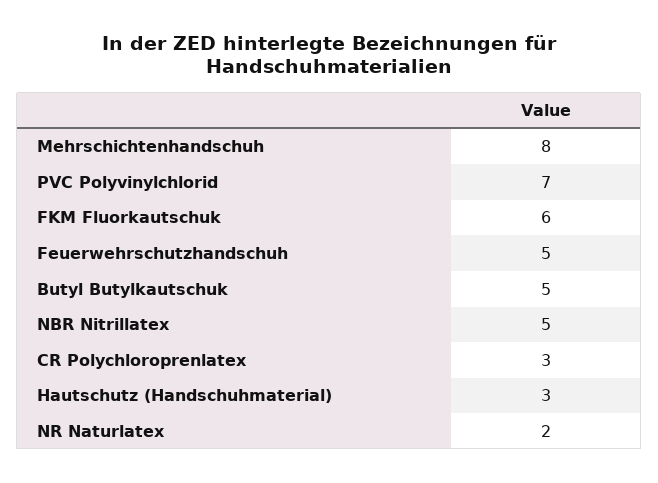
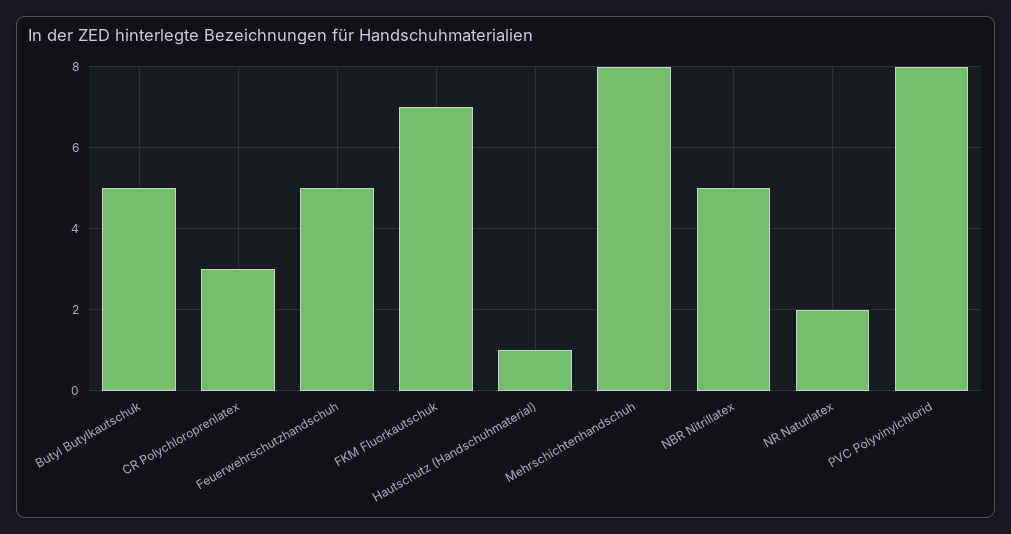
PVC Polyvinylchlorid: 7 -> 8
FKM Fluorkautschuk: 6 -> 7
Hautschutz (Handschuhmaterial): 3 -> 1

